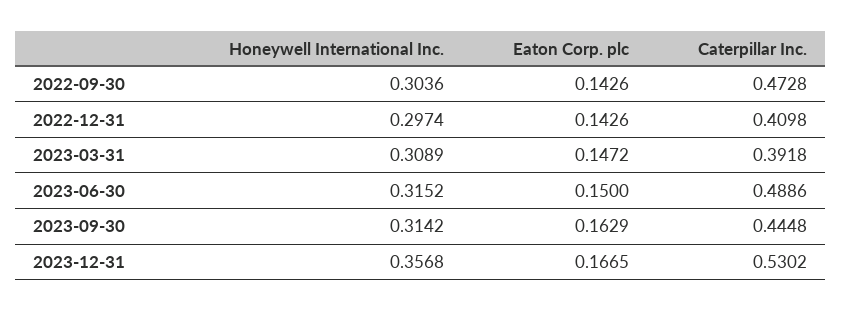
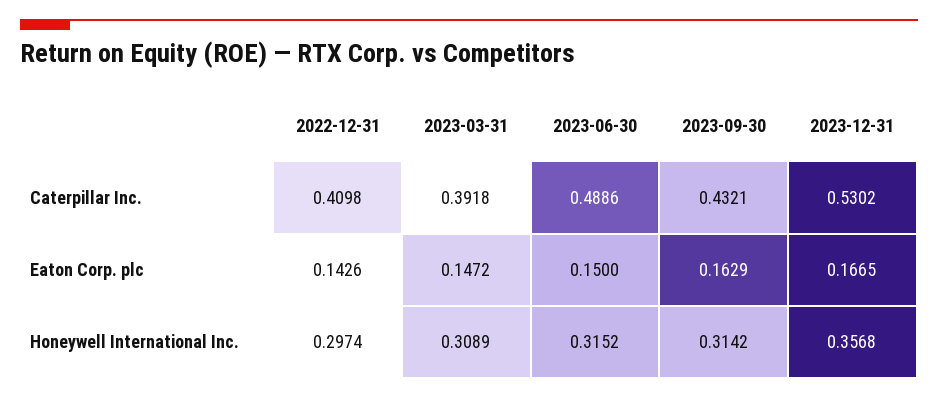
Honeywell International Inc., 2022-09-30: 0.3036 -> none
Eaton Corp. plc, 2022-09-30: 0.1426 -> none
Caterpillar Inc., 2022-09-30: 0.4728 -> none
Caterpillar Inc., 2023-09-30: 0.4448 -> 0.4321

